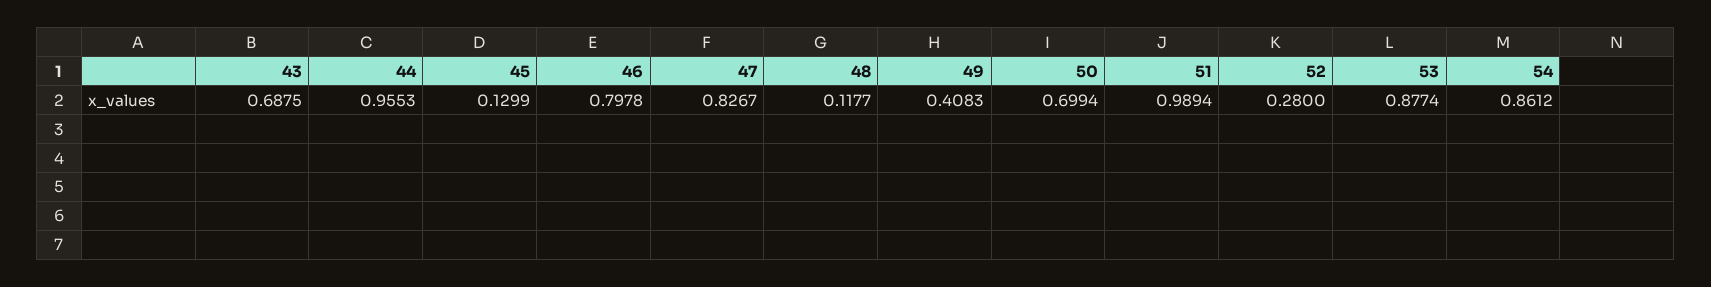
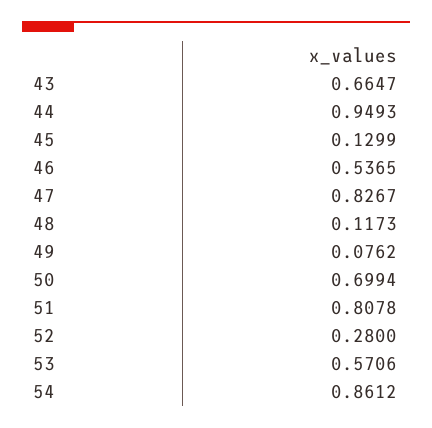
43: 0.6875 -> 0.6647
44: 0.9553 -> 0.9493
46: 0.7978 -> 0.5365
48: 0.1177 -> 0.1173
49: 0.4083 -> 0.0762
51: 0.9894 -> 0.8078
53: 0.8774 -> 0.5706

